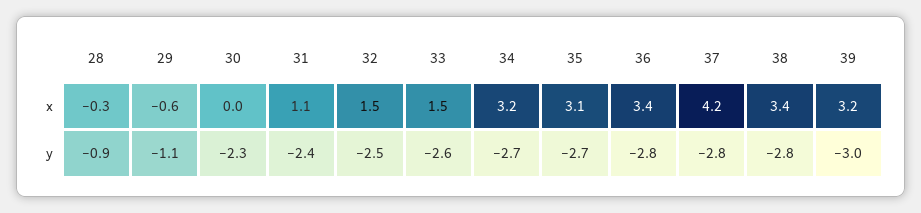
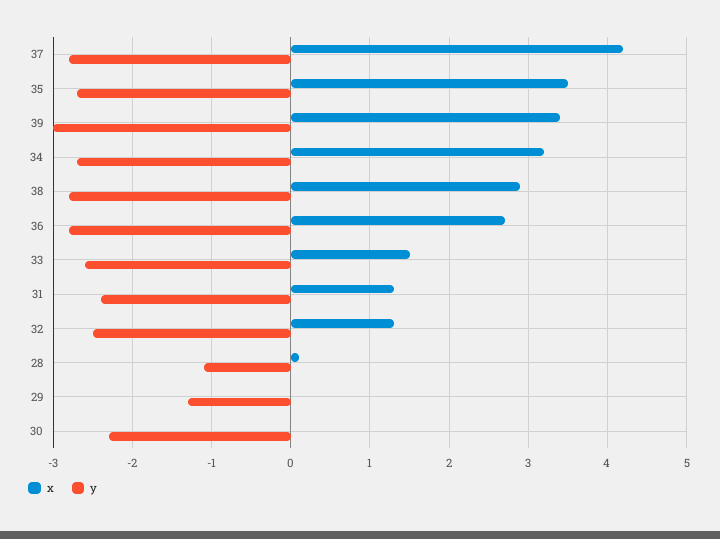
x, 28: -0.3 -> 0.1
x, 29: -0.6 -> 0
x, 31: 1.1 -> 1.3
x, 32: 1.5 -> 1.3
x, 35: 3.1 -> 3.5
x, 36: 3.4 -> 2.7
x, 38: 3.4 -> 2.9
x, 39: 3.2 -> 3.4
y, 28: -0.9 -> -1.1
y, 29: -1.1 -> -1.3

